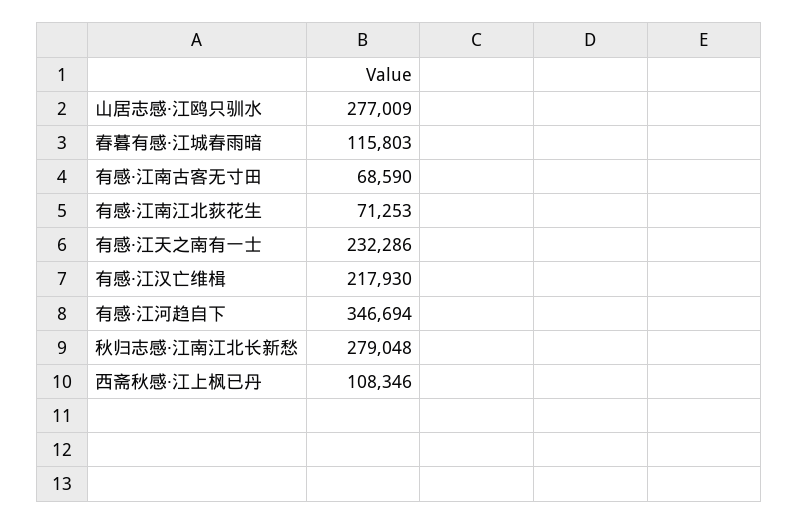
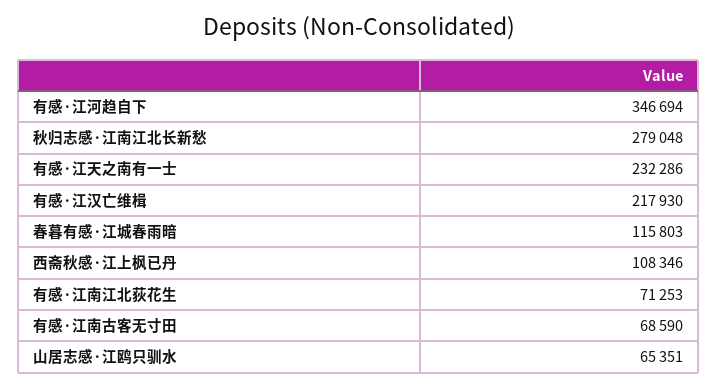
山居志感·江鸥只驯水: 277009 -> 65351

